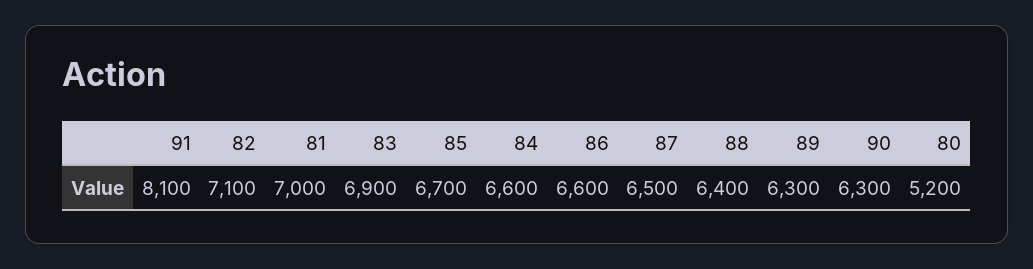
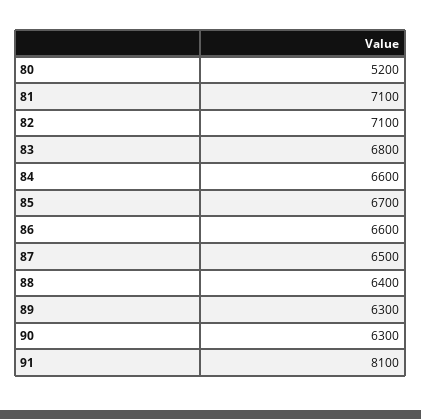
81: 7000 -> 7100
83: 6900 -> 6800

